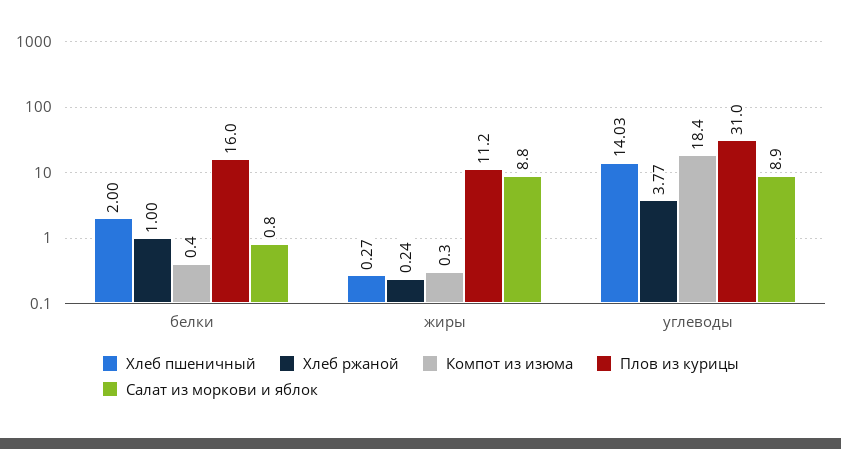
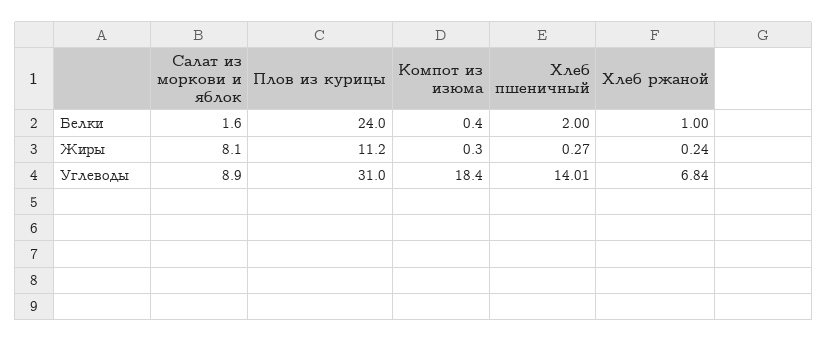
Плов из курицы, белки: 16 -> 24
Салат из моркови и яблок, белки: 0.8 -> 1.6
Салат из моркови и яблок, жиры: 8.8 -> 8.1
Хлеб пшеничный, углеводы: 14.03 -> 14.01
Хлеб ржаной, углеводы: 3.77 -> 6.84

